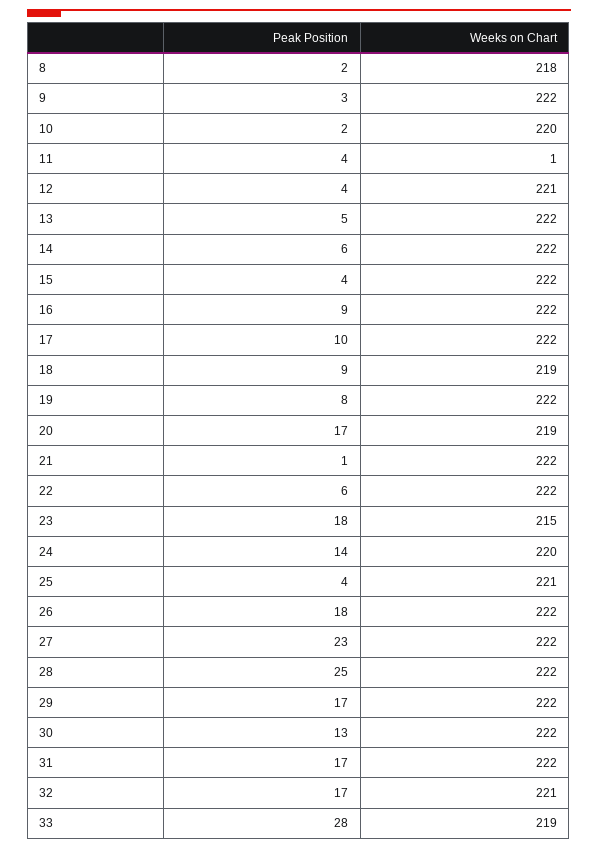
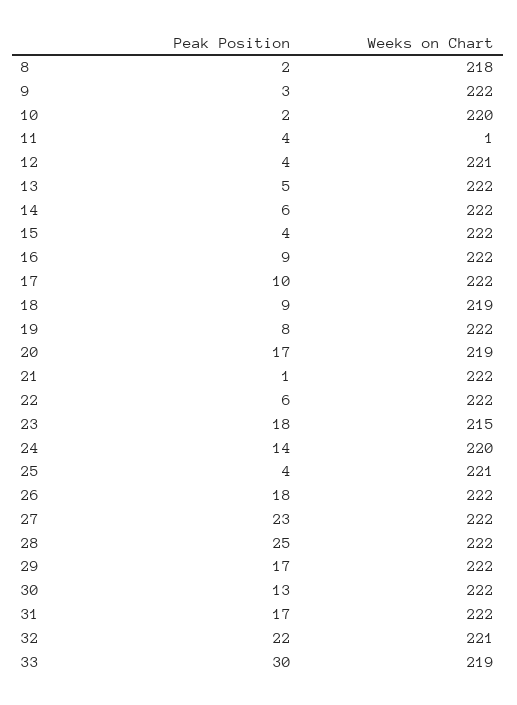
Peak Position, 32: 17 -> 22
Peak Position, 33: 28 -> 30

